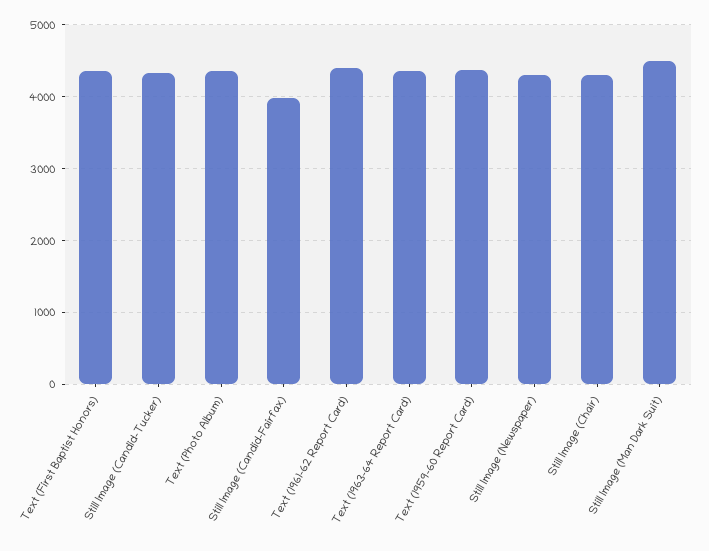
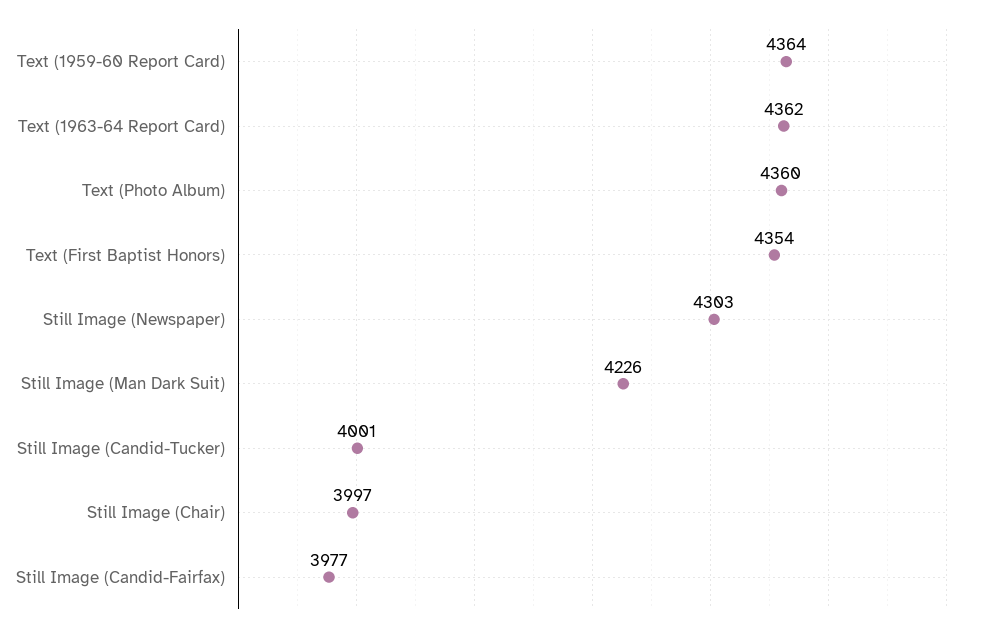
Still Image (Candid-Tucker): 4300 -> 4001
Text (1961-62 Report Card): 4400 -> none
Still Image (Chair): 4300 -> 3997
Still Image (Man Dark Suit): 4500 -> 4226

